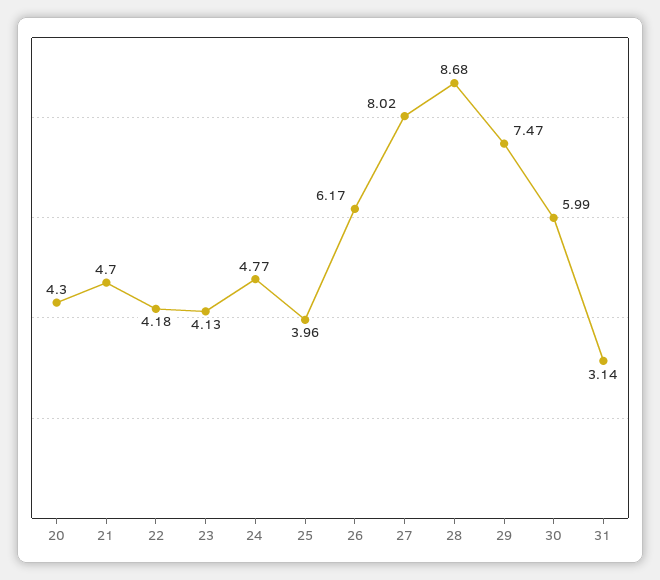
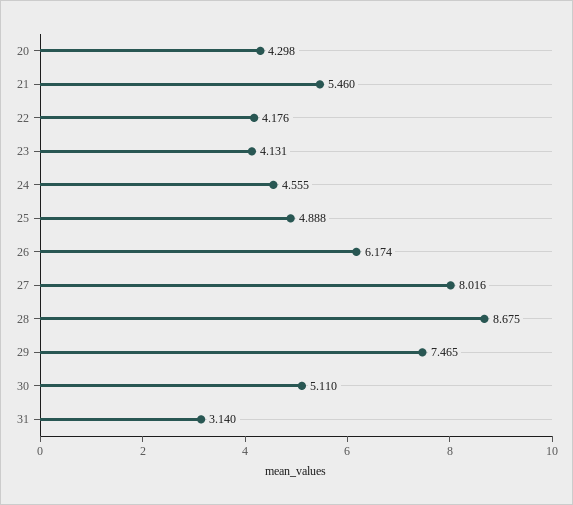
21: 4.7 -> 5.46
24: 4.77 -> 4.555
25: 3.96 -> 4.888
30: 5.99 -> 5.11

